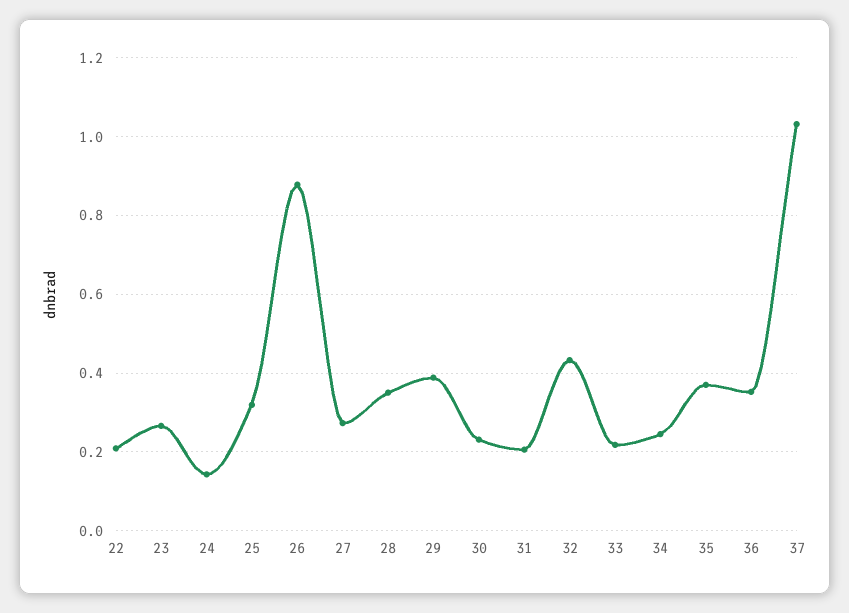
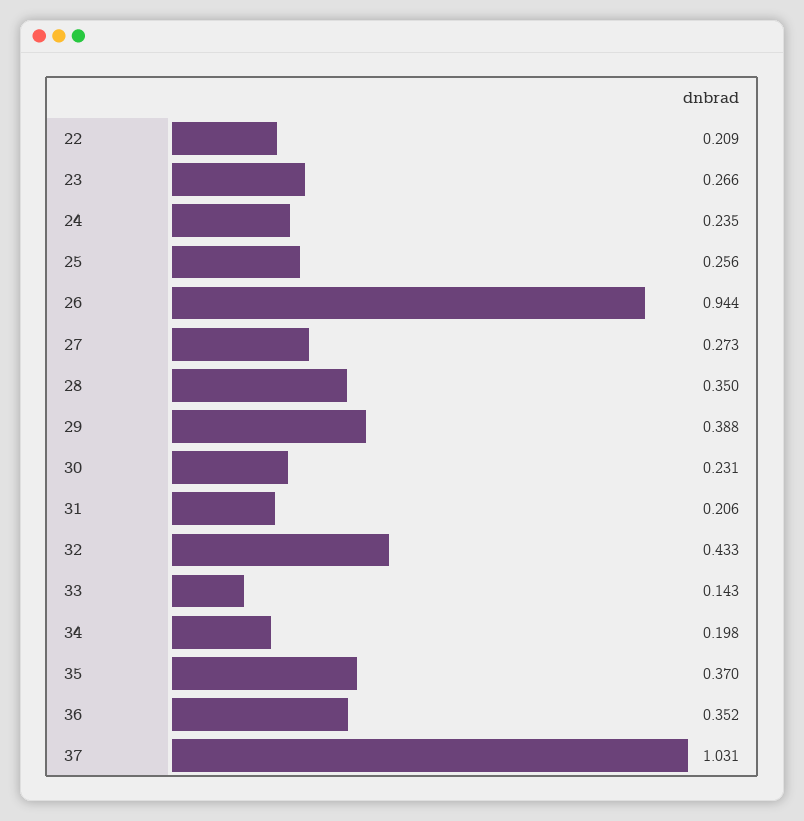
24: 0.14 -> 0.235
25: 0.32 -> 0.256
26: 0.88 -> 0.944
33: 0.22 -> 0.143
34: 0.24 -> 0.198

